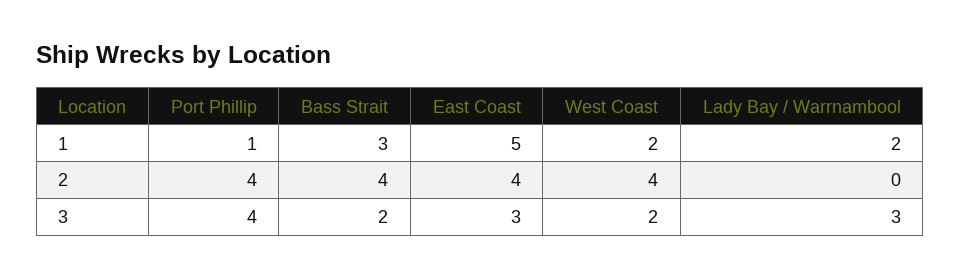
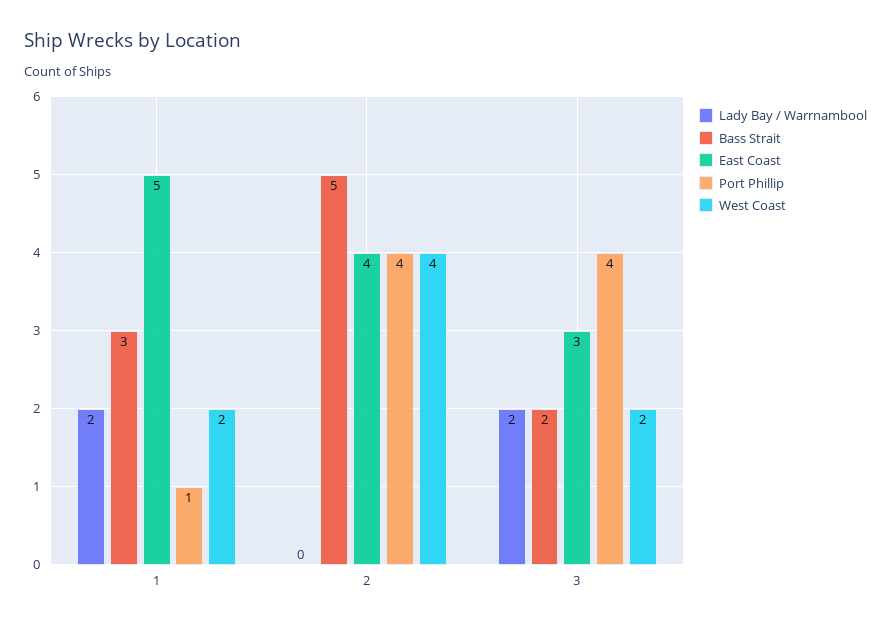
Bass Strait, 2: 4 -> 5
Lady Bay / Warrnambool, 3: 3 -> 2

